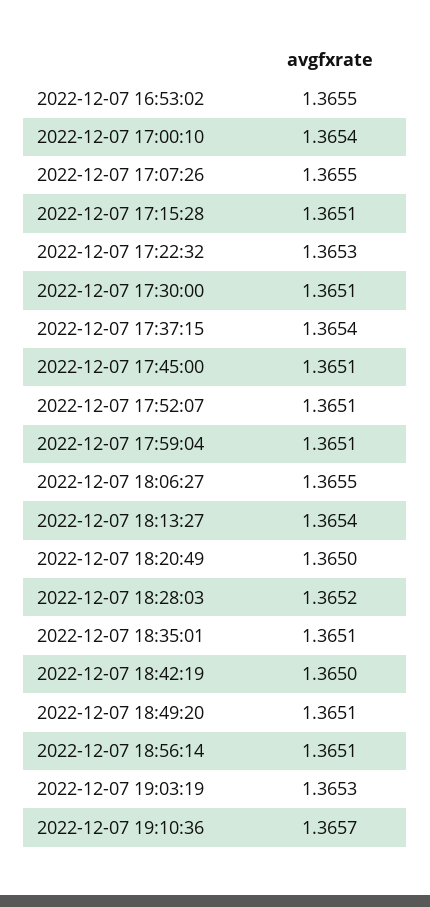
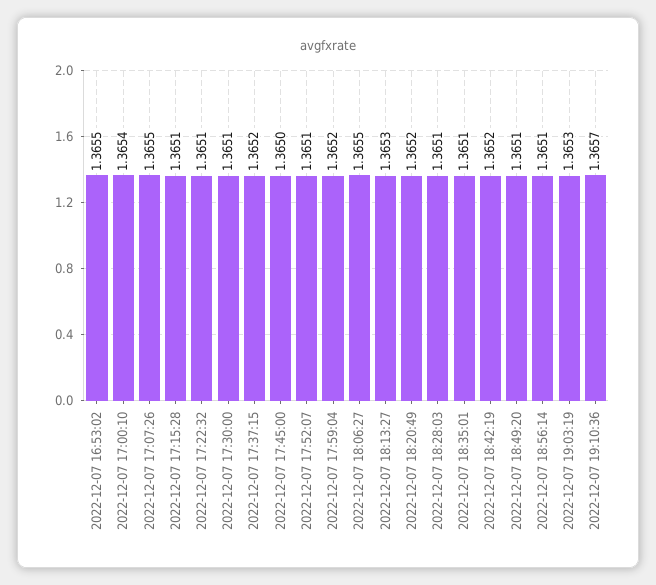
2022-12-07 17:22:32: 1.3653 -> 1.3651
2022-12-07 17:37:15: 1.3654 -> 1.3652
2022-12-07 17:45:00: 1.3651 -> 1.365
2022-12-07 17:59:04: 1.3651 -> 1.3652
2022-12-07 18:13:27: 1.3654 -> 1.3653
2022-12-07 18:20:49: 1.365 -> 1.3652
2022-12-07 18:28:03: 1.3652 -> 1.3651
2022-12-07 18:42:19: 1.365 -> 1.3652

